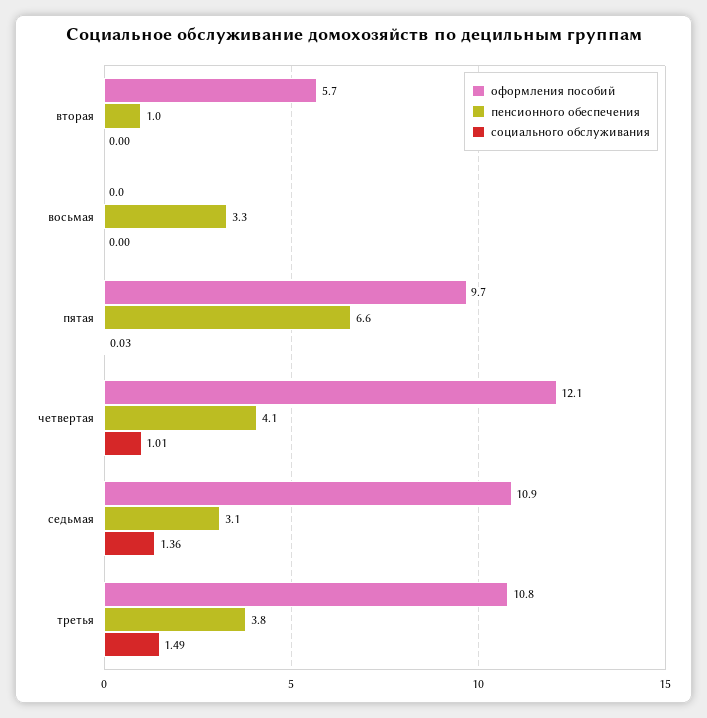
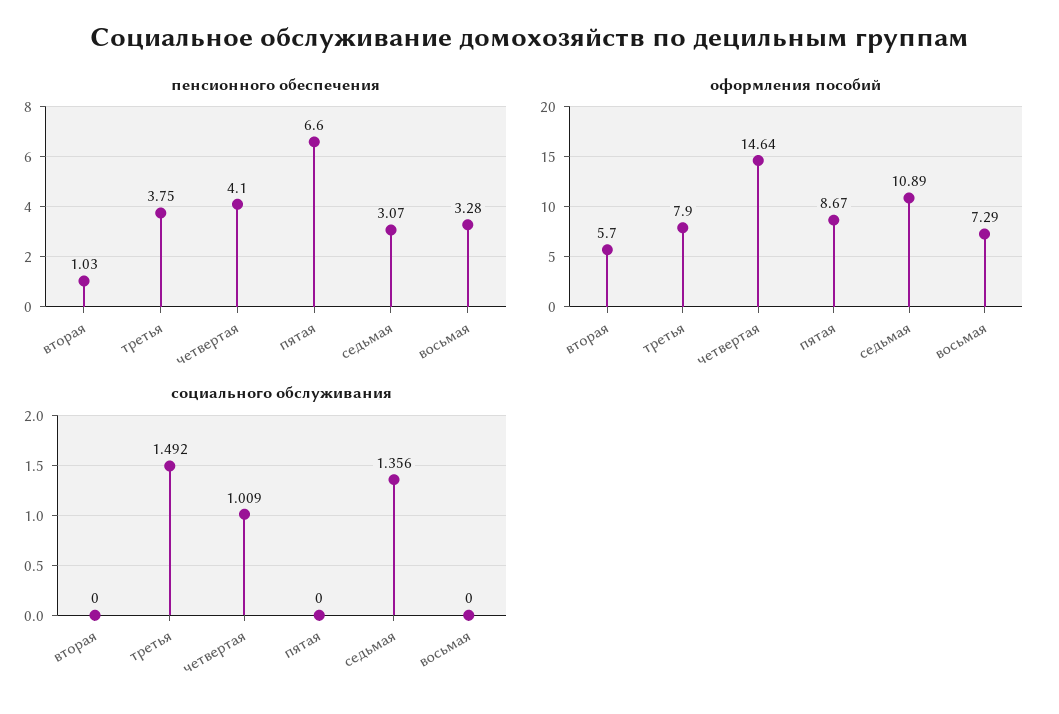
оформления пособий, восьмая: 0 -> 7.29
оформления пособий, пятая: 9.7 -> 8.67
социального обслуживания, пятая: 0.03 -> 0
оформления пособий, четвертая: 12.1 -> 14.64
оформления пособий, третья: 10.8 -> 7.9

